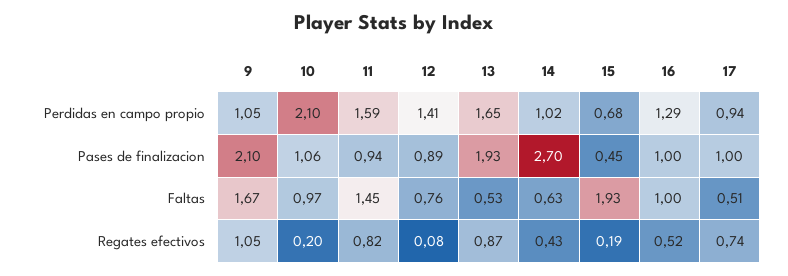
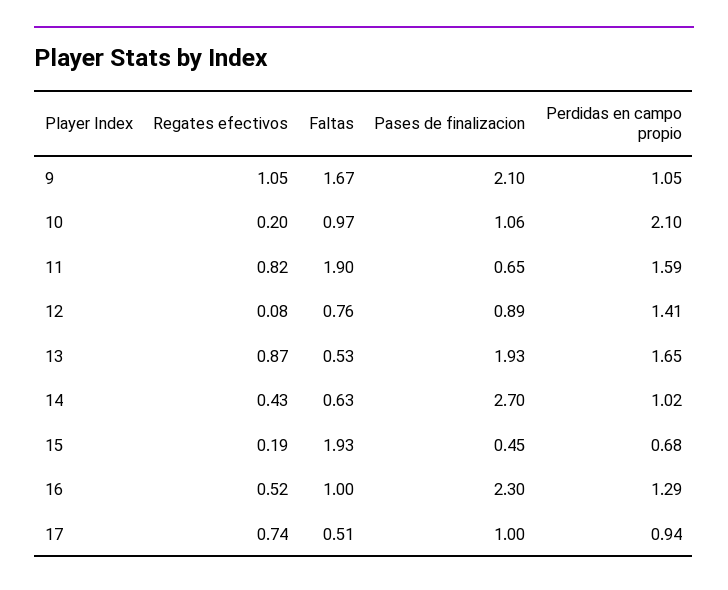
11, Pases de finalizacion: 0.94 -> 0.65
16, Pases de finalizacion: 1 -> 2.3
11, Faltas: 1.45 -> 1.9

